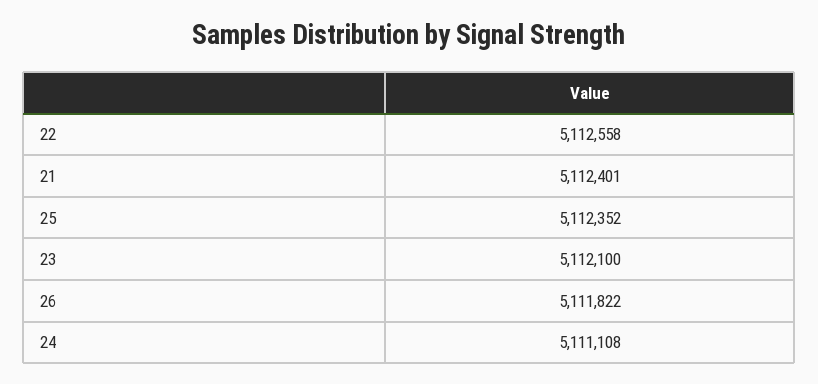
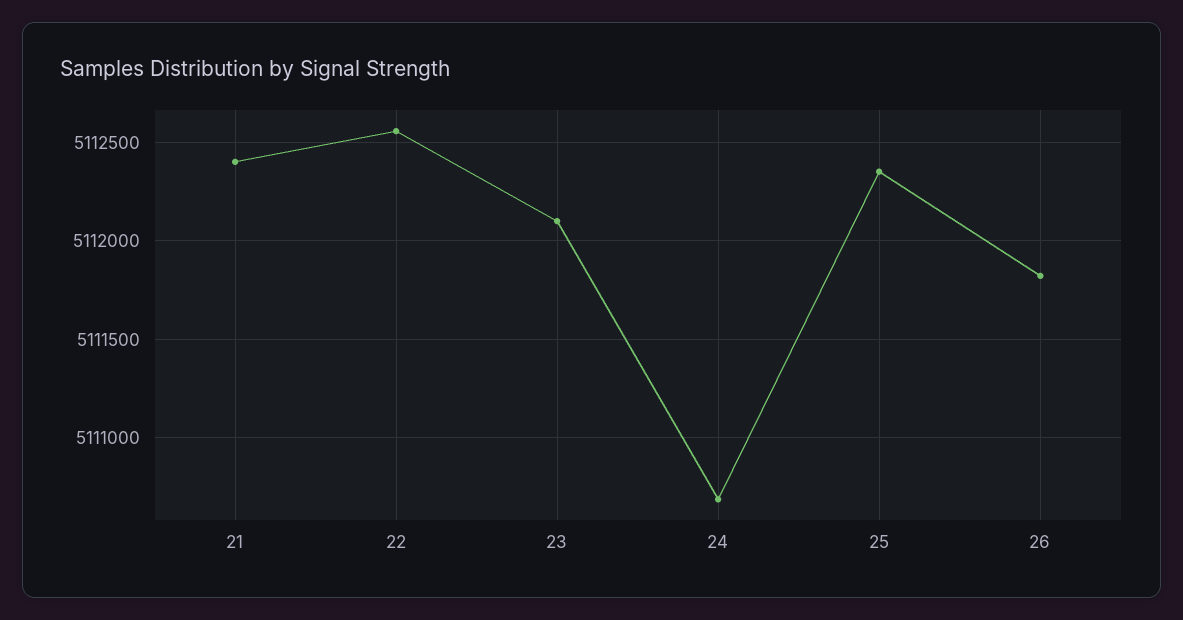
24: 5111108 -> 5110700

